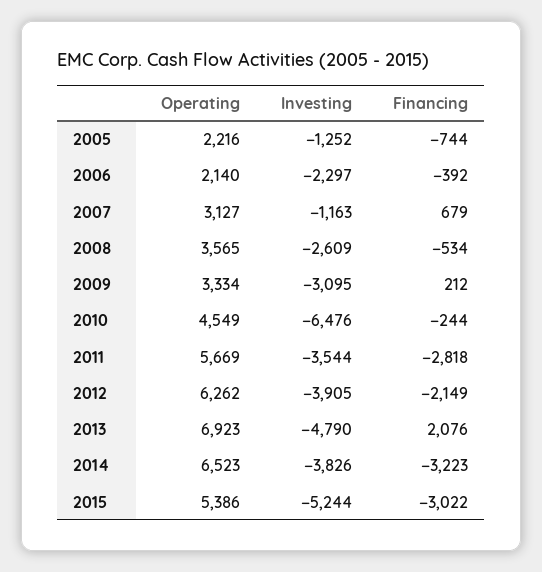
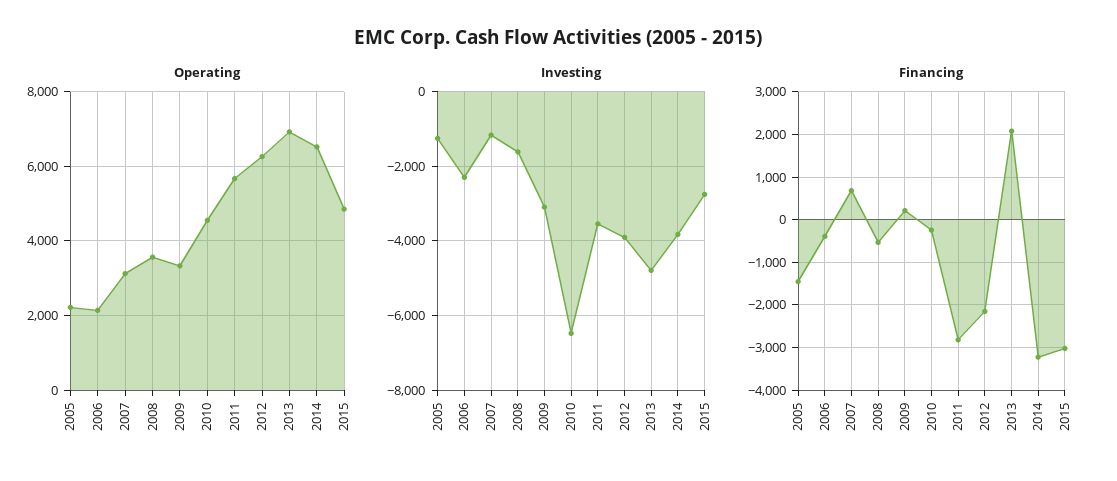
Financing, 2005: -744 -> -1400
Investing, 2008: -2609 -> -1600
Operating, 2015: 5386 -> 4800
Investing, 2015: -5244 -> -2800

